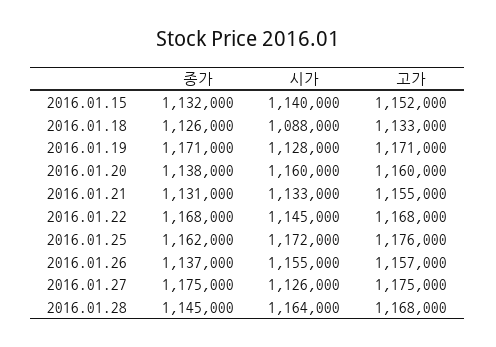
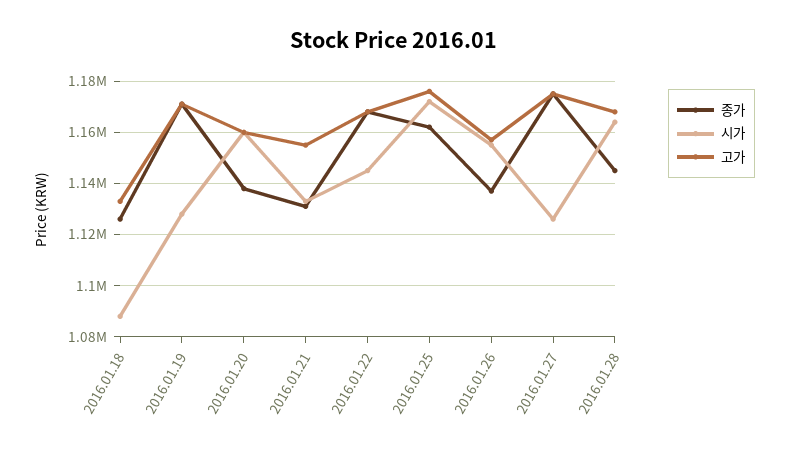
종가, 2016.01.15: 1132000 -> none
시가, 2016.01.15: 1140000 -> none
고가, 2016.01.15: 1152000 -> none

